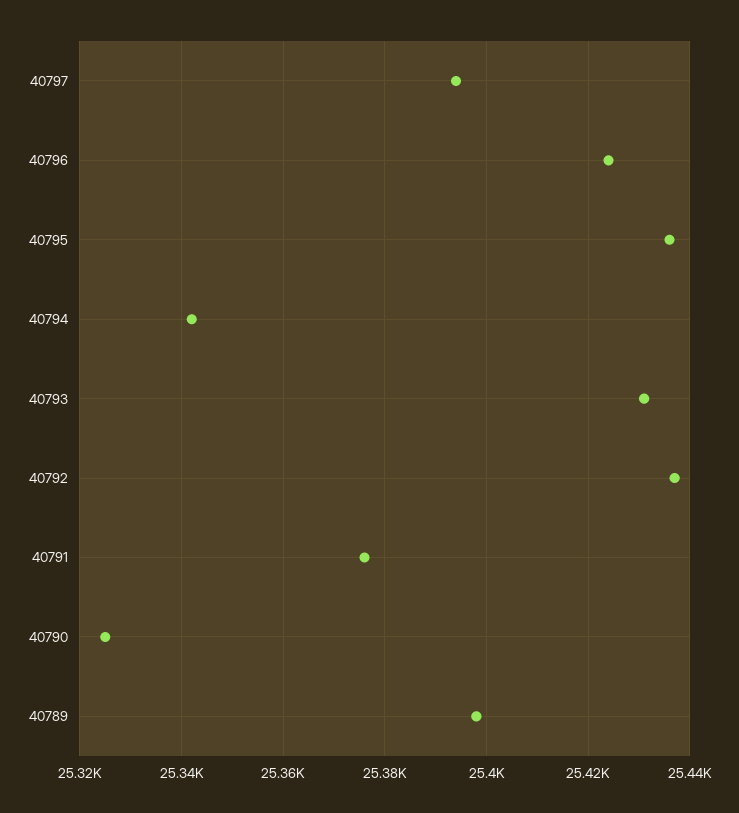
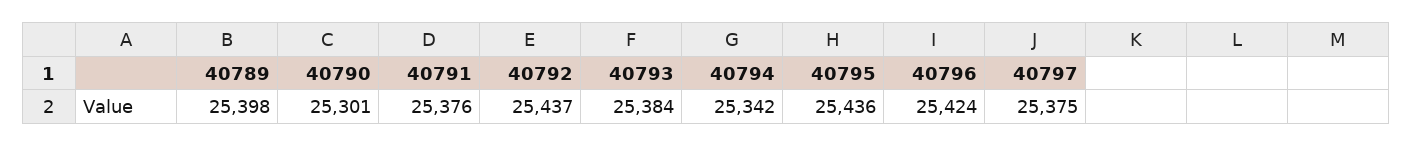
40797: 25395 -> 25375
40793: 25430 -> 25384
40790: 25325 -> 25301

